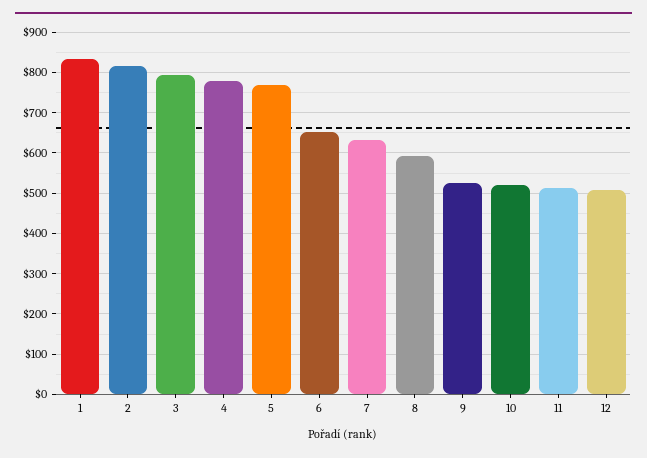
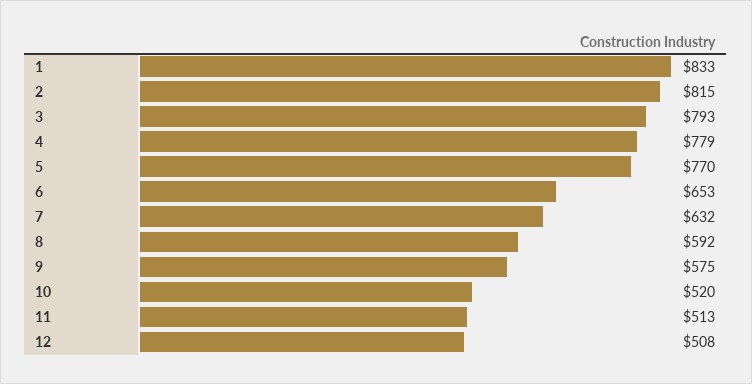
9: 520 -> 575

